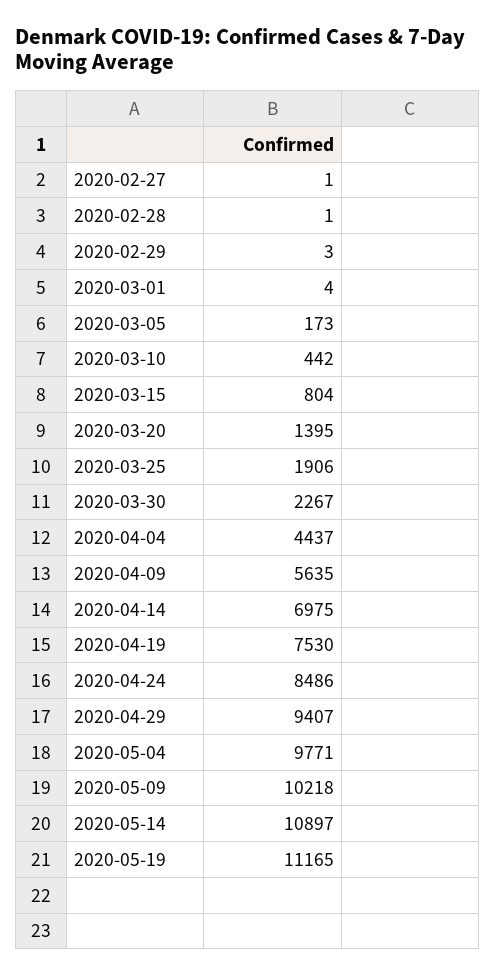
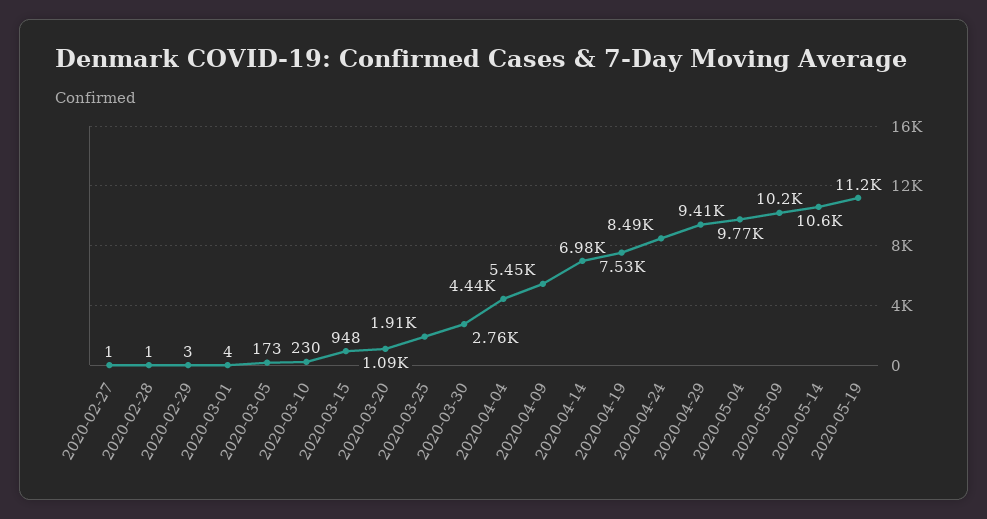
2020-03-10: 442 -> 230
2020-03-15: 804 -> 948
2020-03-20: 1395 -> 1090
2020-03-30: 2267 -> 2760
2020-04-09: 5635 -> 5450
2020-05-14: 10897 -> 10600

